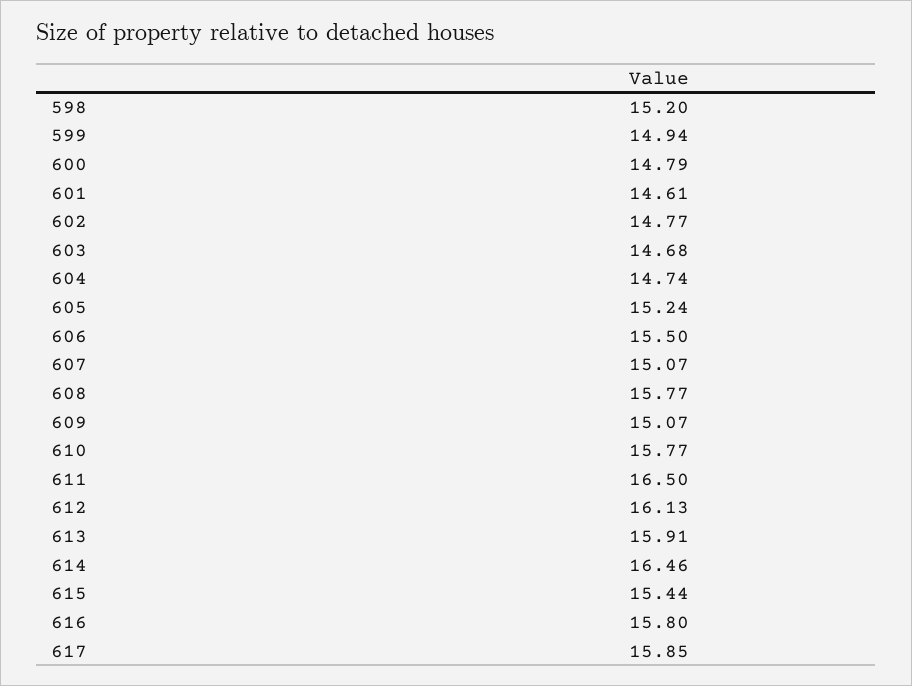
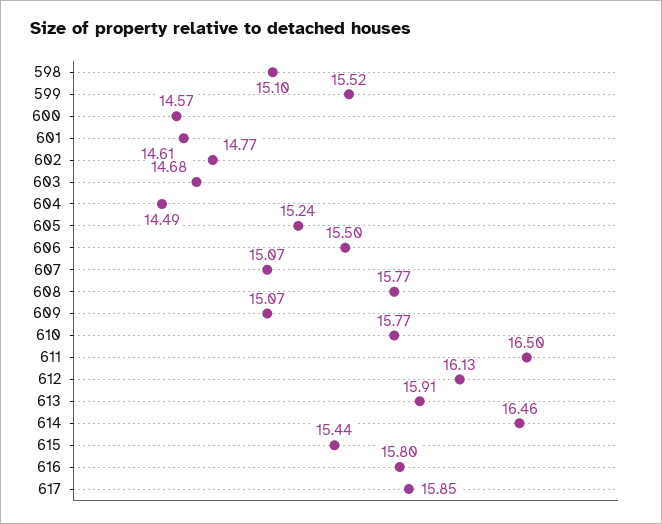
598: 15.2 -> 15.1
599: 14.94 -> 15.52
600: 14.79 -> 14.57
604: 14.74 -> 14.49

